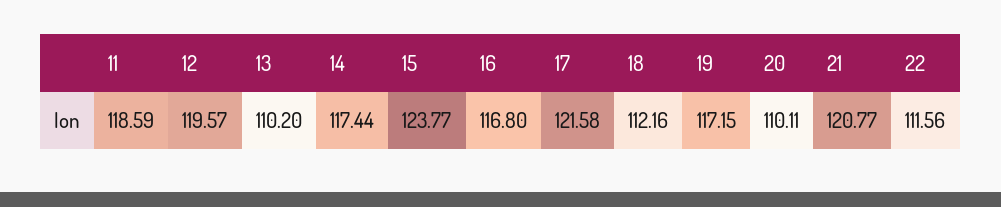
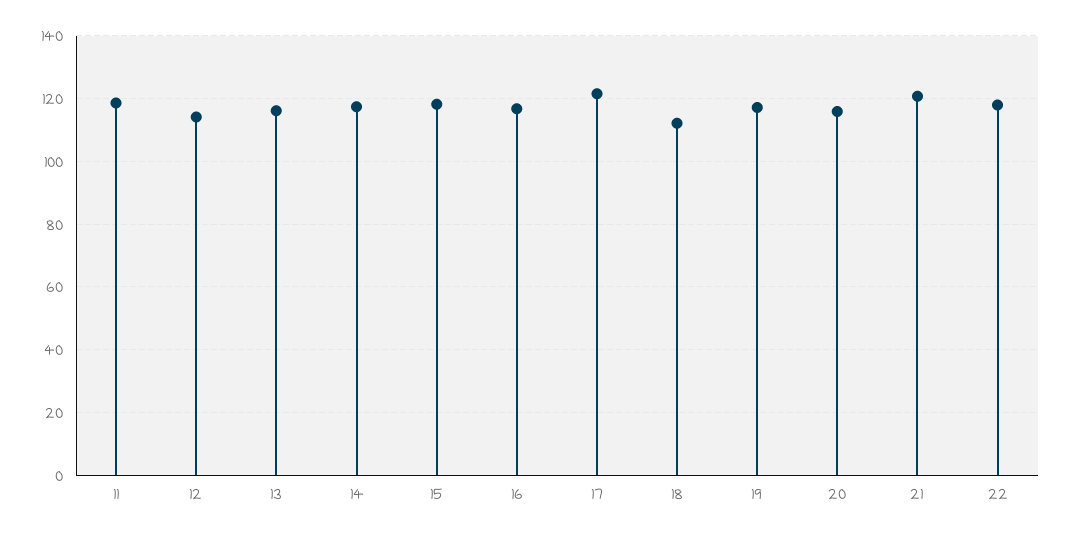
12: 119.57 -> 114
13: 110.2 -> 116
15: 123.77 -> 118
20: 110.11 -> 116
22: 111.56 -> 118

